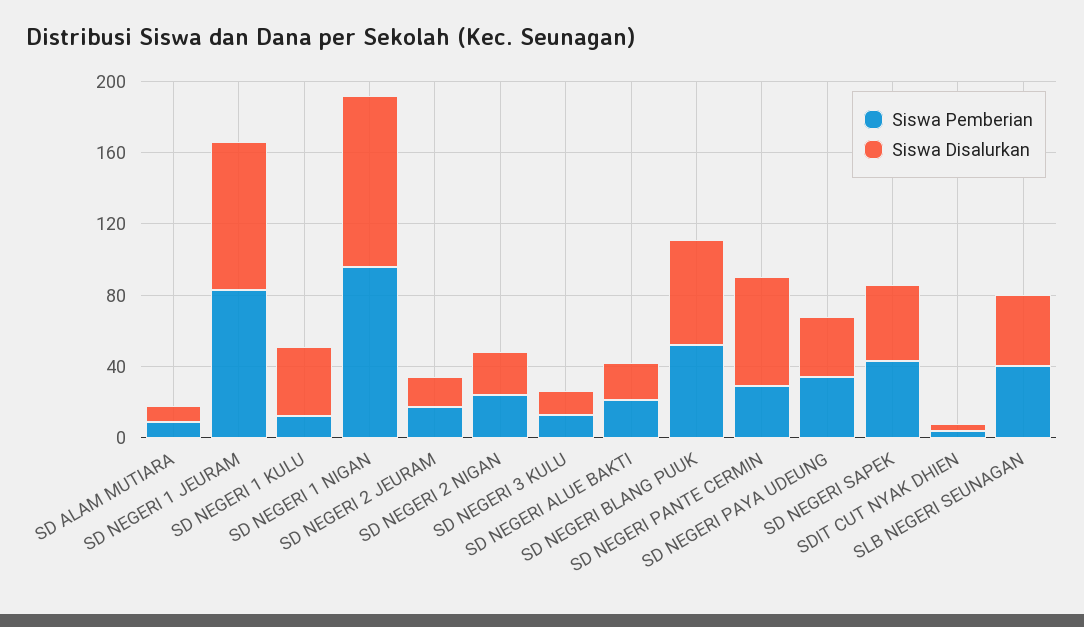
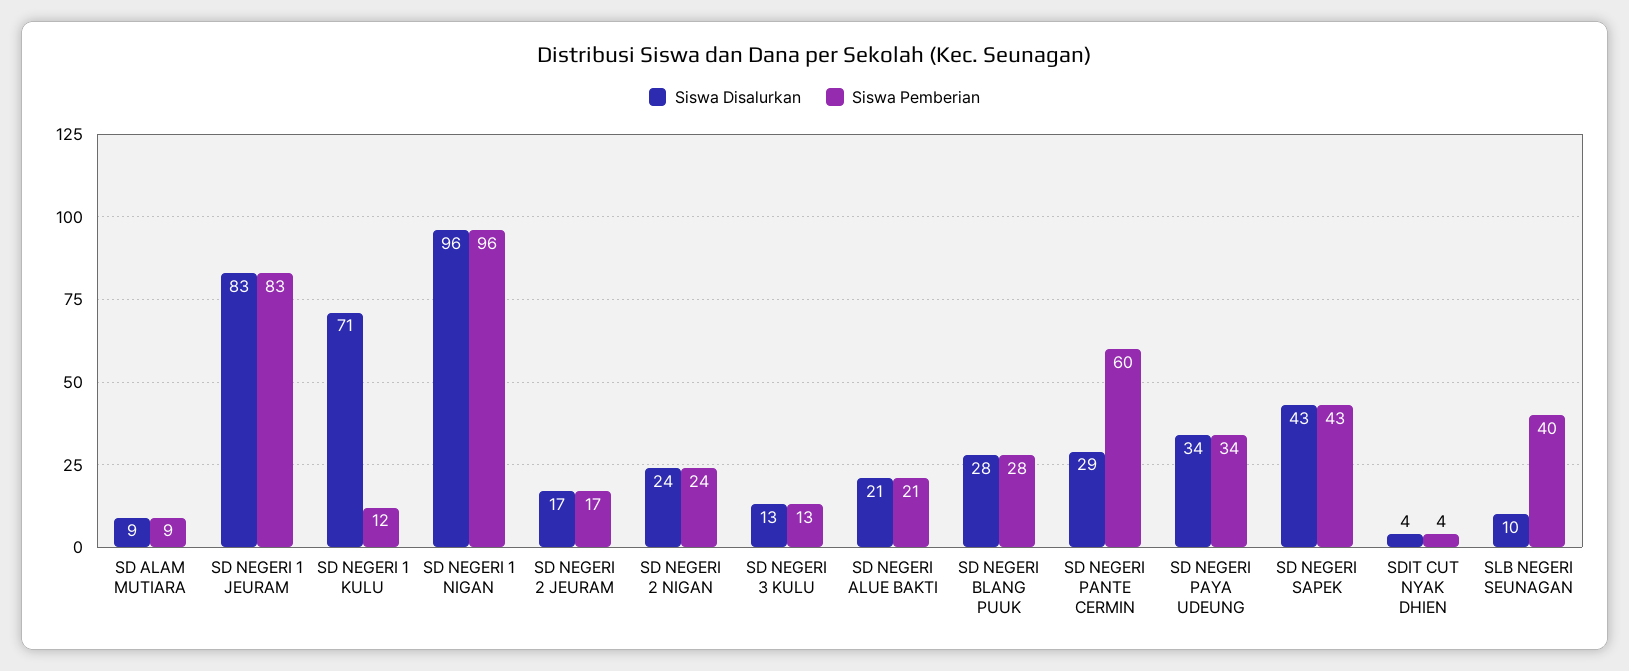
Siswa Disalurkan, SD NEGERI 1 KULU: 40 -> 71
Siswa Pemberian, SD NEGERI BLANG PUUK: 50 -> 28
Siswa Disalurkan, SD NEGERI BLANG PUUK: 60 -> 28
Siswa Pemberian, SD NEGERI PANTE CERMIN: 30 -> 60
Siswa Disalurkan, SD NEGERI PANTE CERMIN: 60 -> 29
Siswa Disalurkan, SLB NEGERI SEUNAGAN: 40 -> 10

